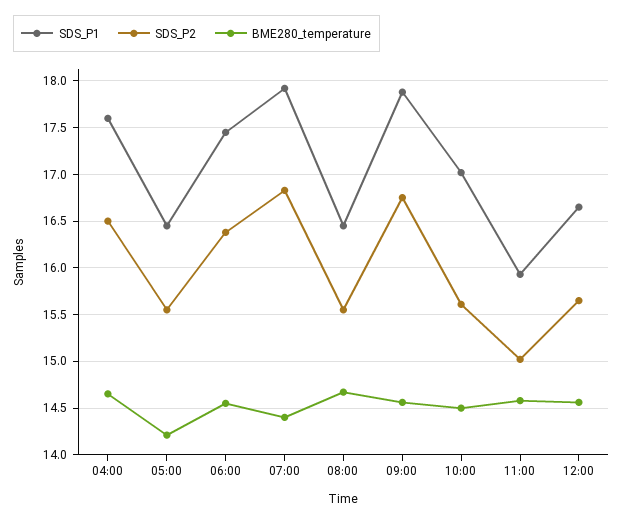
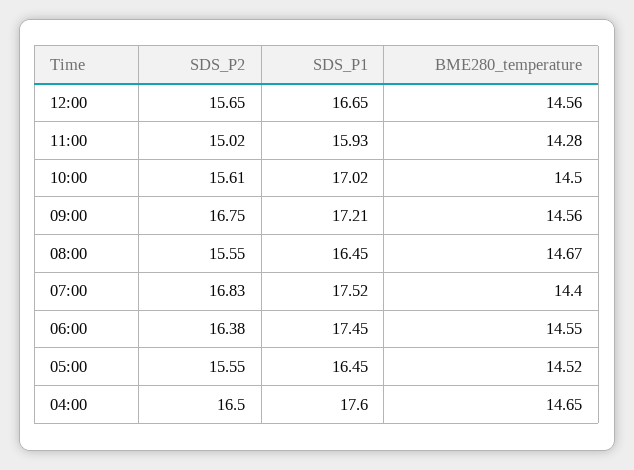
BME280_temperature, 05:00: 14.2 -> 14.52
SDS_P1, 07:00: 17.9 -> 17.52
SDS_P1, 09:00: 17.9 -> 17.21
BME280_temperature, 11:00: 14.6 -> 14.28

